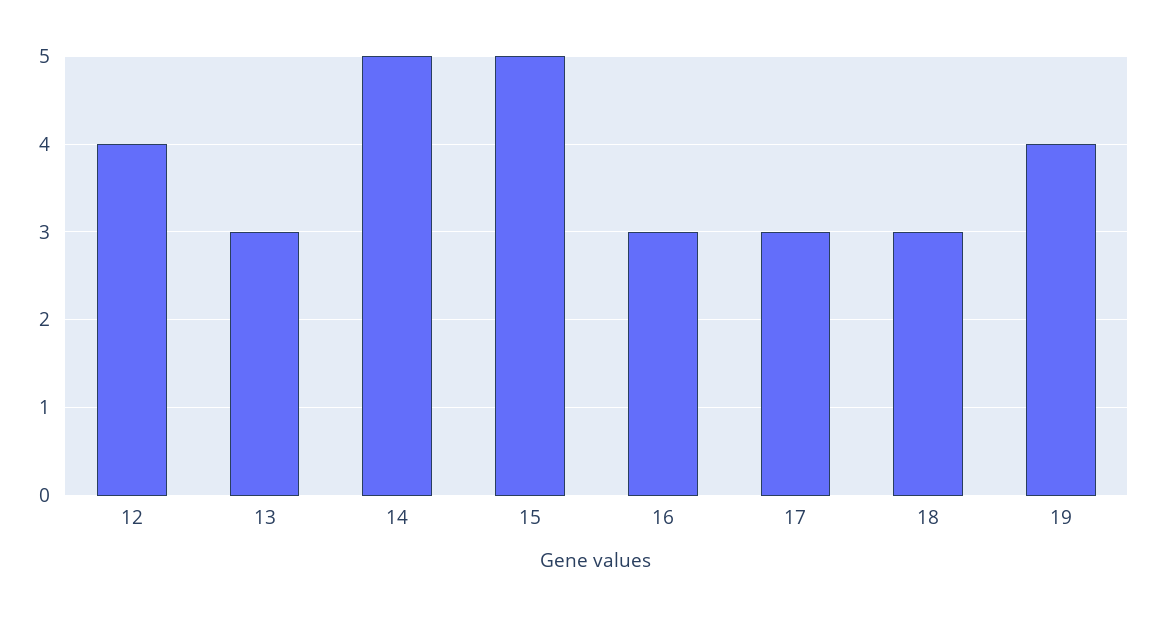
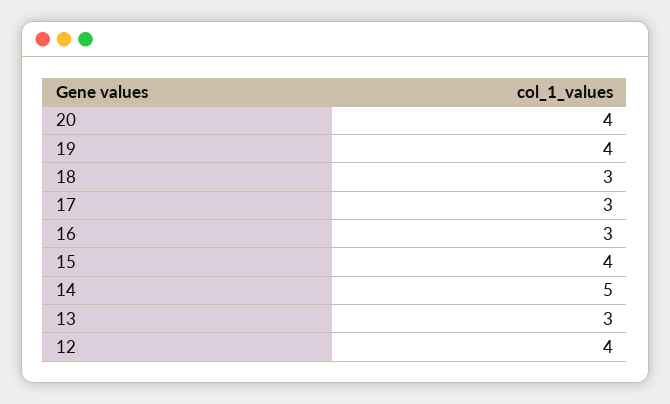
15: 5 -> 4
20: none -> 4

